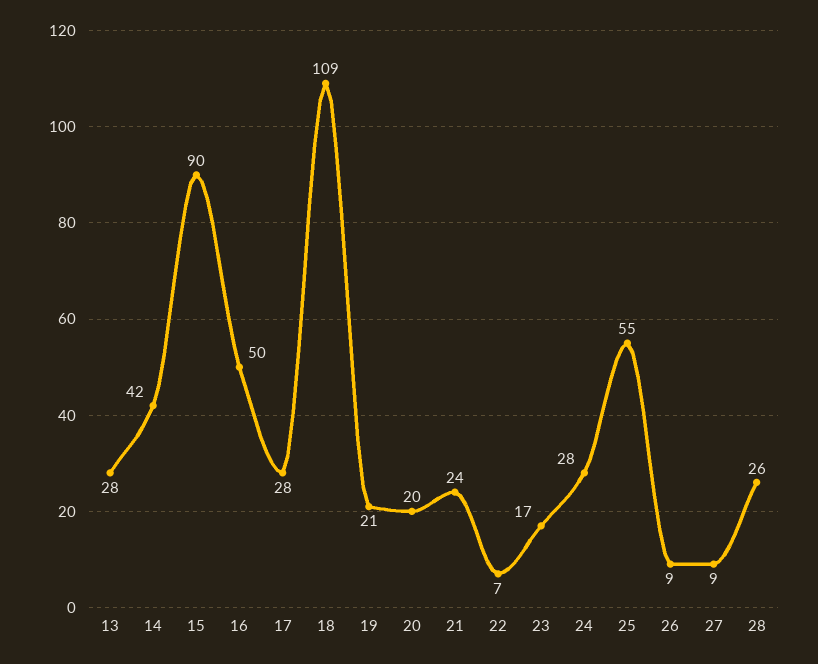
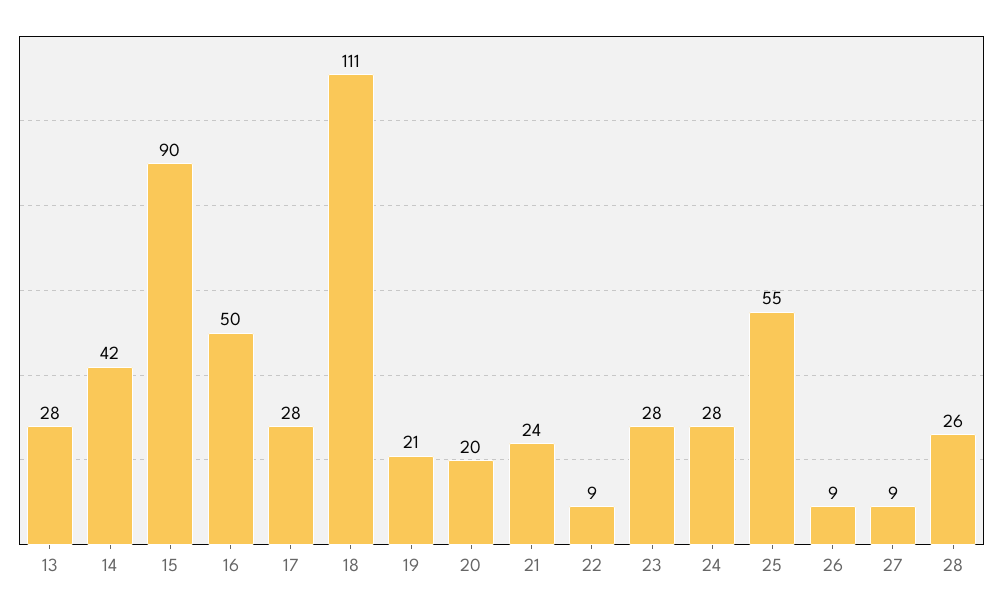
18: 109 -> 111
22: 7 -> 9
23: 17 -> 28

